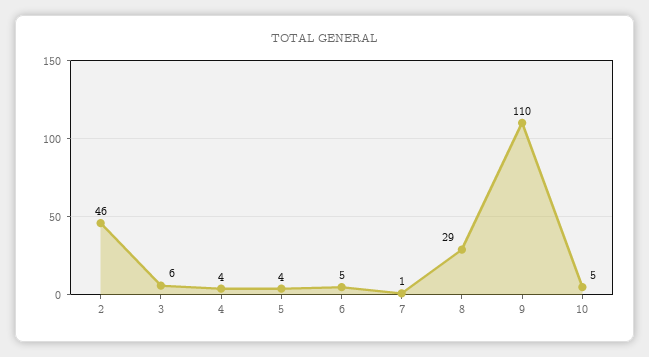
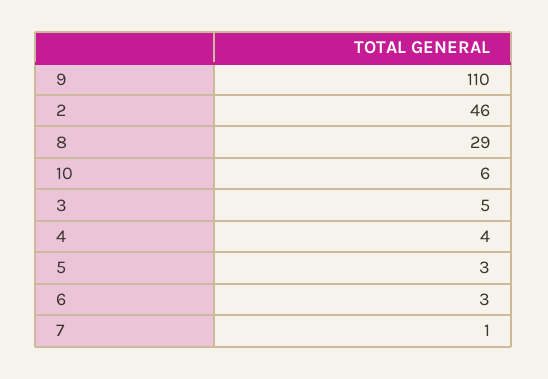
3: 6 -> 5
5: 4 -> 3
6: 5 -> 3
10: 5 -> 6

